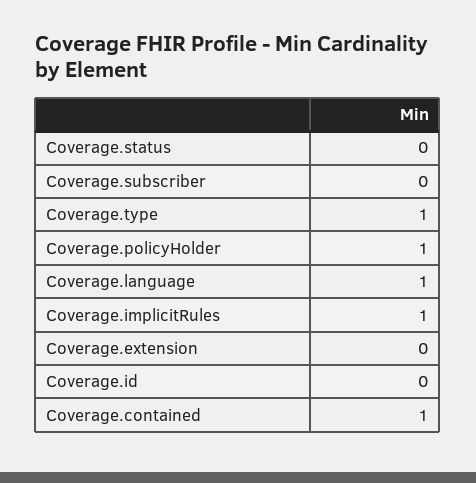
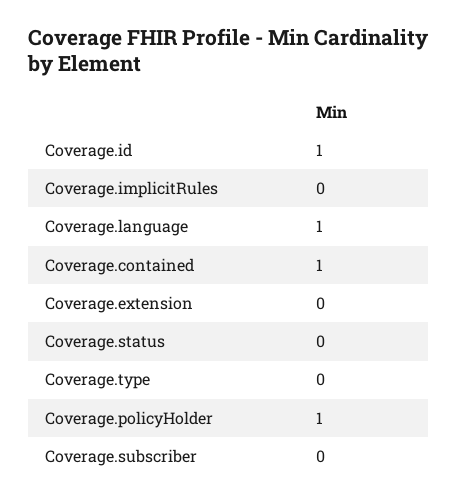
Coverage.type: 1 -> 0
Coverage.implicitRules: 1 -> 0
Coverage.id: 0 -> 1

